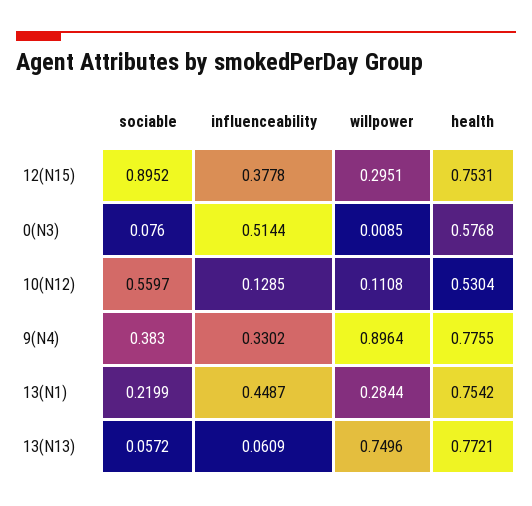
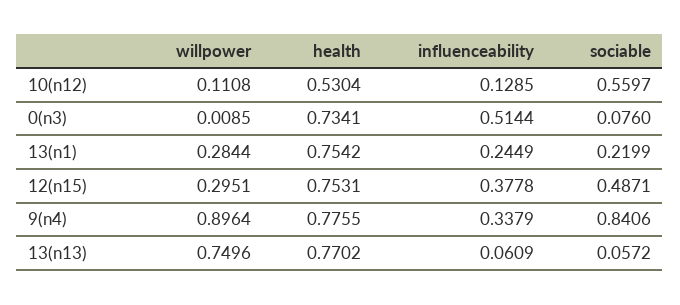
sociable, 12(N15): 0.8952 -> 0.4871
health, 0(N3): 0.5768 -> 0.7341
sociable, 9(N4): 0.383 -> 0.8406
influenceability, 9(N4): 0.3302 -> 0.3379
influenceability, 13(N1): 0.4487 -> 0.2449
health, 13(N13): 0.7721 -> 0.7702

